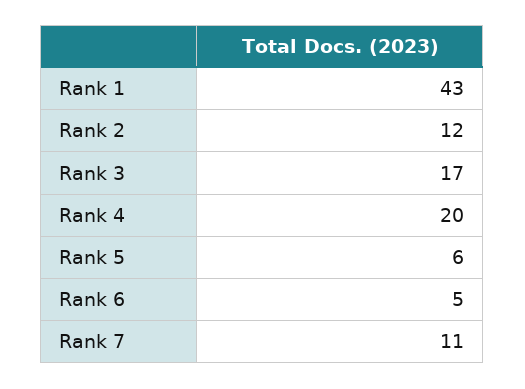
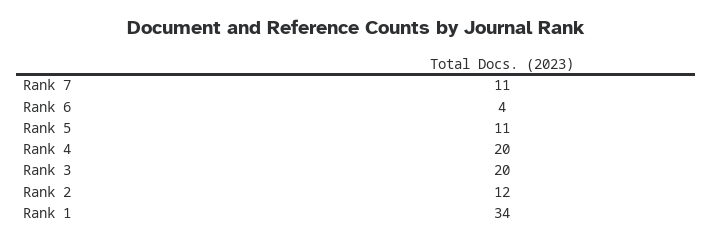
Rank 1: 43 -> 34
Rank 3: 17 -> 20
Rank 5: 6 -> 11
Rank 6: 5 -> 4

